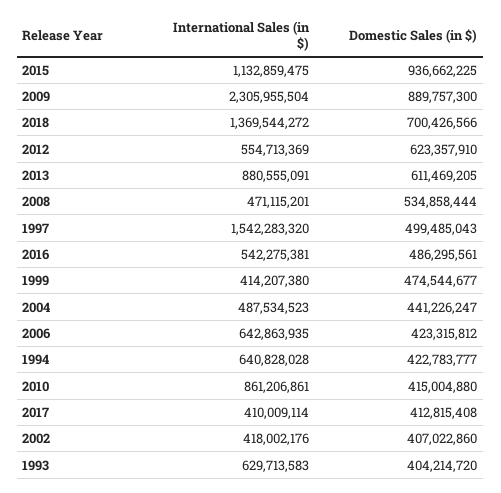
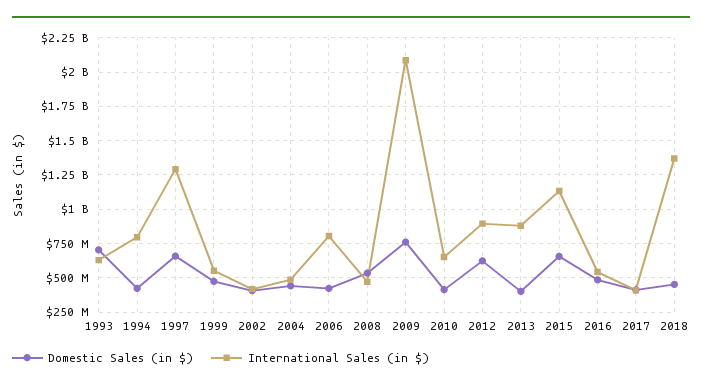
Domestic Sales (in $), 2015: 936662225 -> 650000000
International Sales (in $), 2009: 2305955504 -> 2100000000
Domestic Sales (in $), 2009: 889757300 -> 750000000
Domestic Sales (in $), 2018: 700426566 -> 450000000
International Sales (in $), 2012: 554713369 -> 900000000
Domestic Sales (in $), 2013: 611469205 -> 400000000
International Sales (in $), 1997: 1542283320 -> 1300000000
Domestic Sales (in $), 1997: 499485043 -> 650000000
International Sales (in $), 1999: 414207380 -> 550000000
International Sales (in $), 2006: 642863935 -> 800000000
International Sales (in $), 1994: 640828028 -> 800000000
International Sales (in $), 2010: 861206861 -> 650000000
Domestic Sales (in $), 1993: 404214720 -> 700000000

